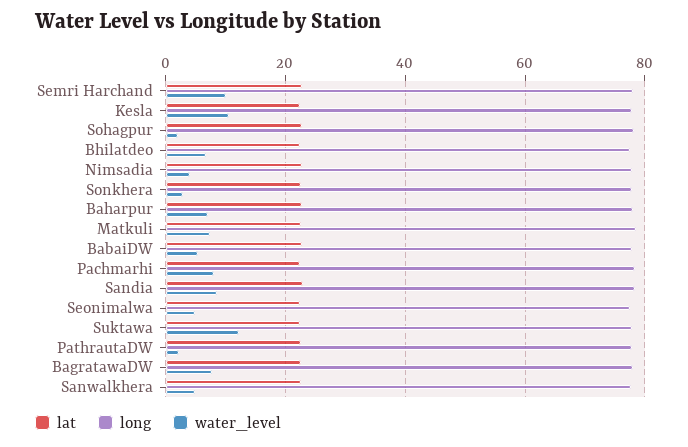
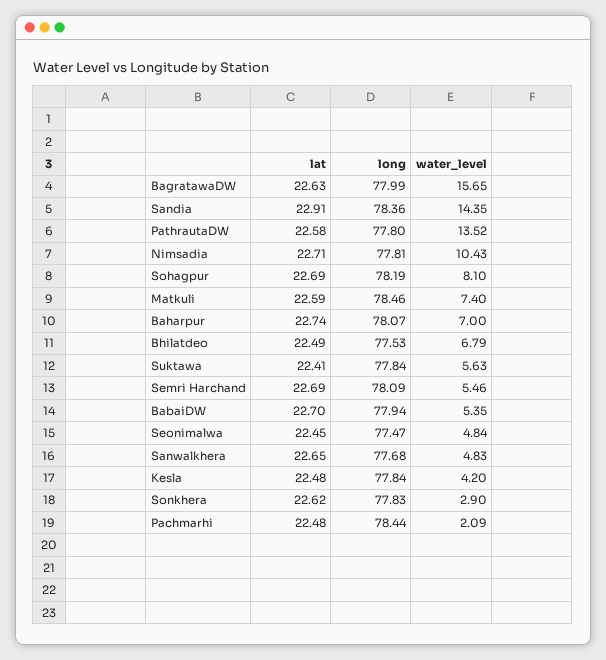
water_level, Semri Harchand: 10 -> 5.46
water_level, Kesla: 10 -> 4.2
water_level, Sohagpur: 2 -> 8.1
water_level, Nimsadia: 4 -> 10.43
water_level, Pachmarhi: 8 -> 2.09
water_level, Sandia: 8 -> 14.35
water_level, Suktawa: 12 -> 5.63
water_level, PathrautaDW: 2 -> 13.52
water_level, BagratawaDW: 8 -> 15.65

